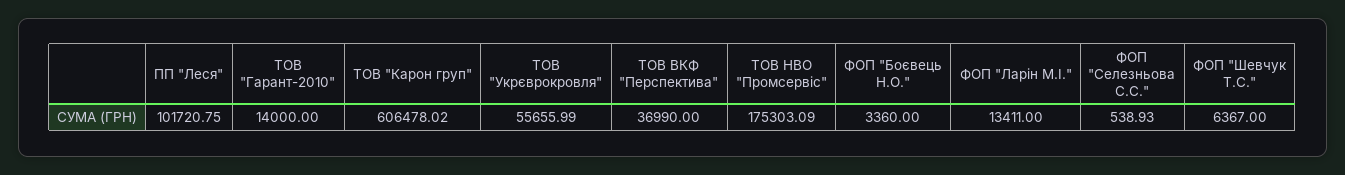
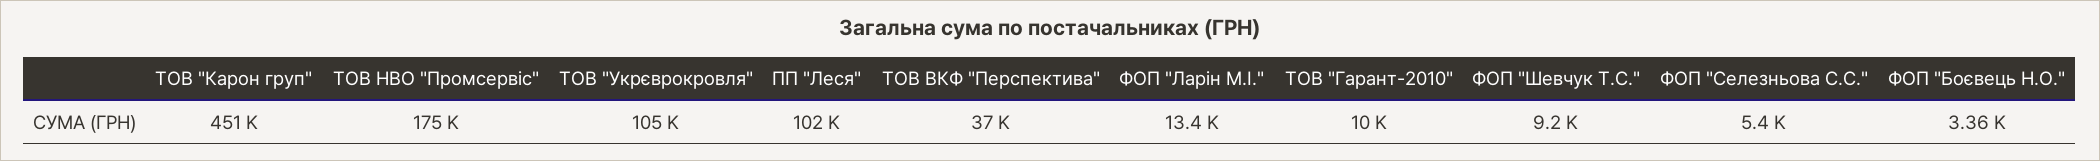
ТОВ "Гарант-2010": 14000 -> 10000
ТОВ "Карон груп": 606478.02 -> 451000
ТОВ "Укрєврокровля": 55655.99 -> 105000
ФОП "Селезньова С.С.": 538.93 -> 5400
ФОП "Шевчук Т.С.": 6367 -> 9200

